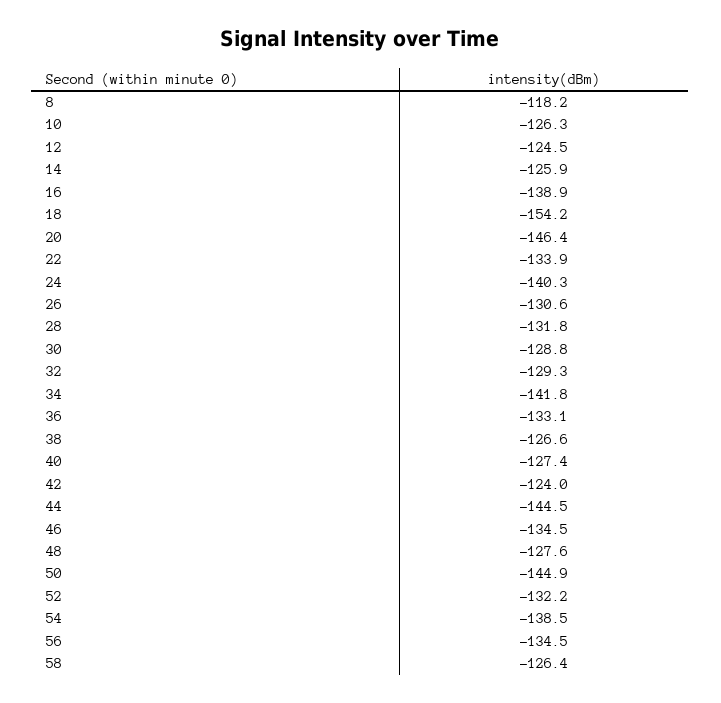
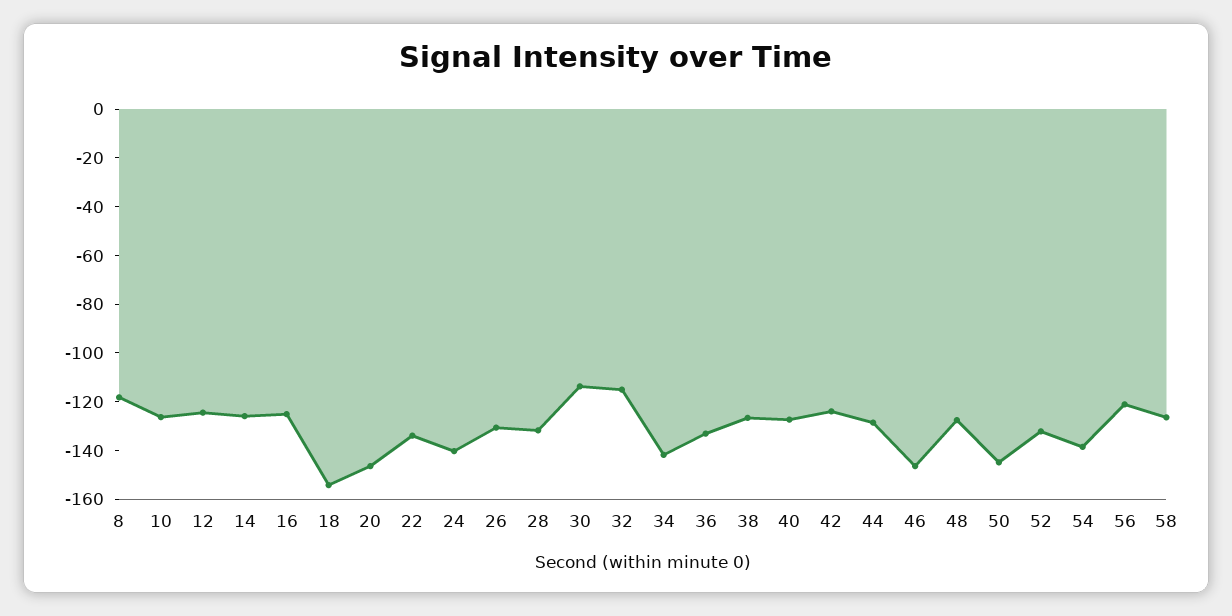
16: -138.9 -> -125
30: -128.8 -> -115
32: -129.3 -> -115
44: -144.5 -> -130
46: -134.5 -> -145
56: -134.5 -> -120

